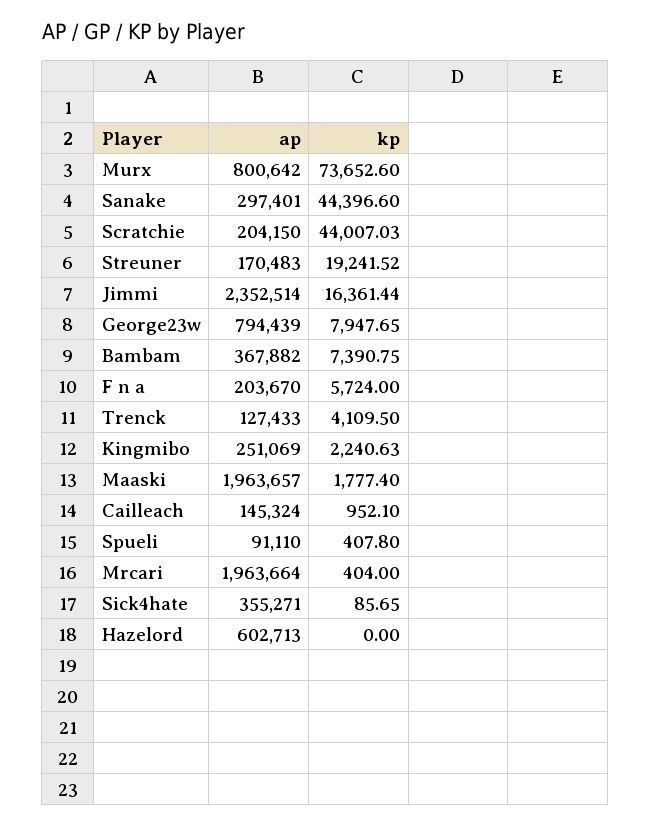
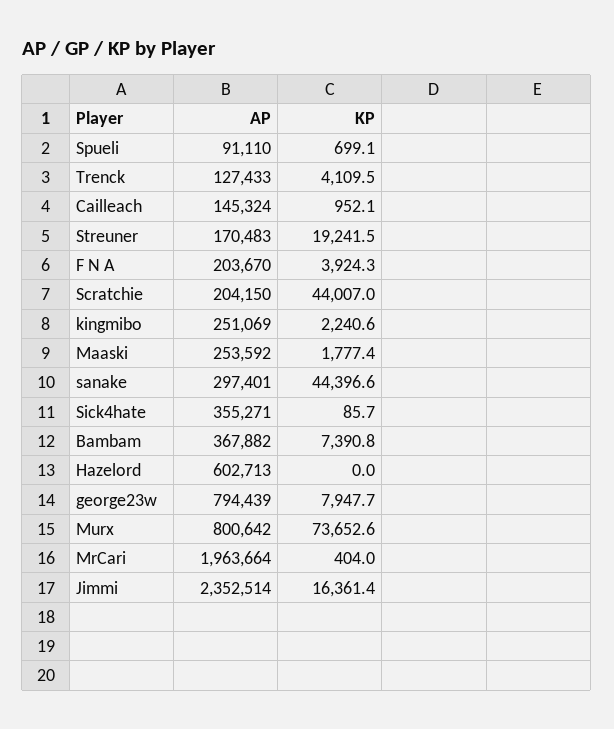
kp, F n a: 5724 -> 3924.3
ap, Maaski: 1963657 -> 253592
kp, Spueli: 407.8 -> 699.1

